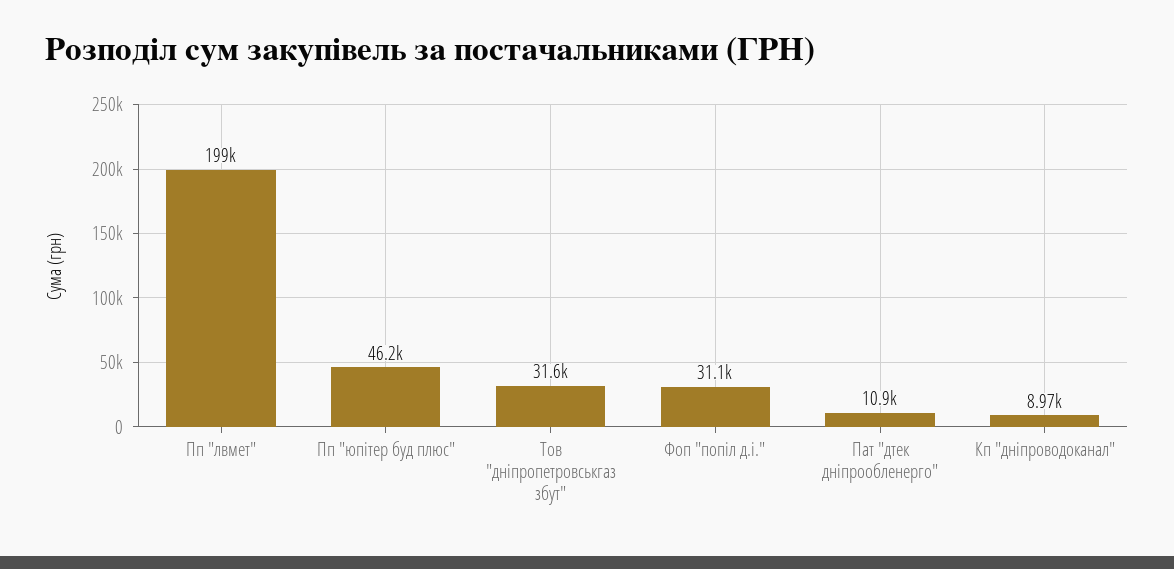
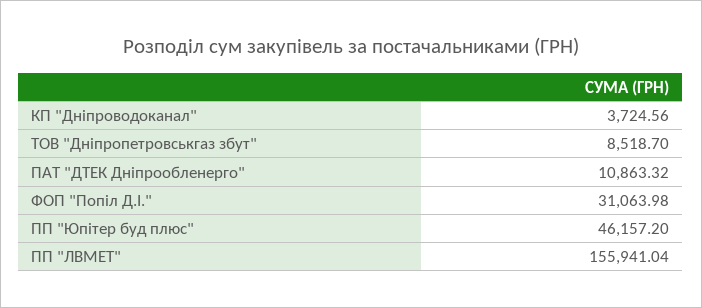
Пп "лвмет": 199000 -> 155941.04
Тов "дніпропетровськгаз збут": 31600 -> 8518.7
Кп "дніпроводоканал": 8970 -> 3724.56

